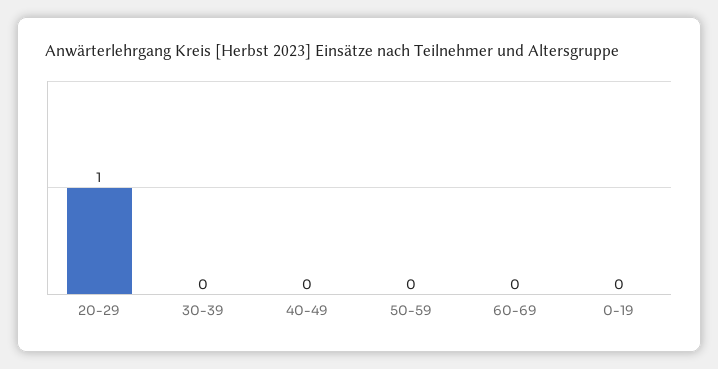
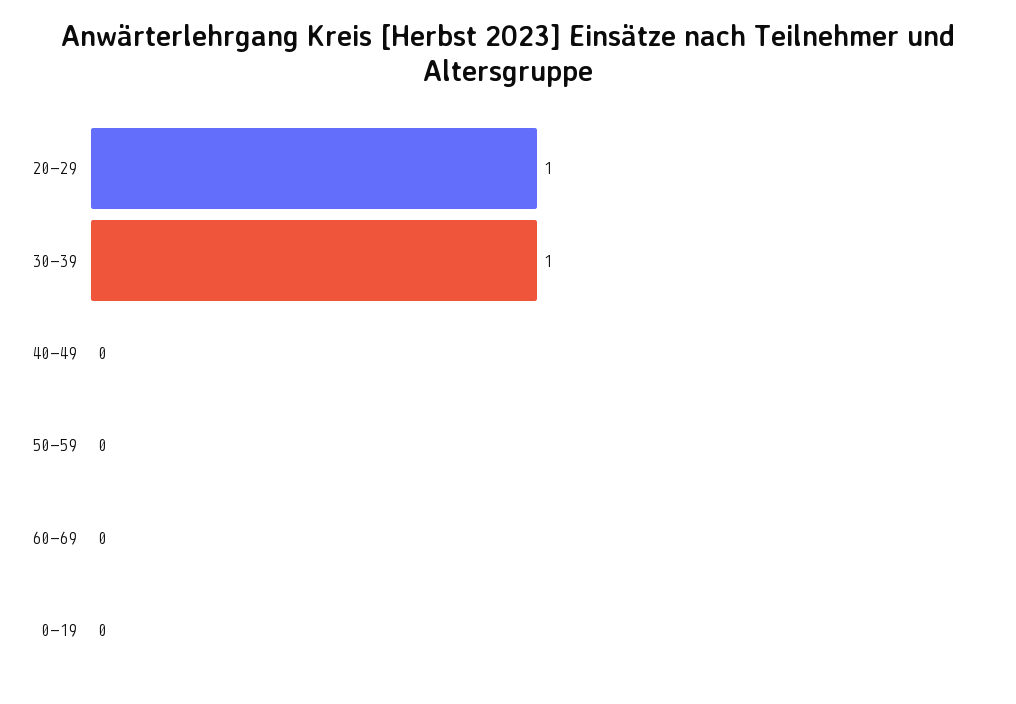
30-39: 0 -> 1

